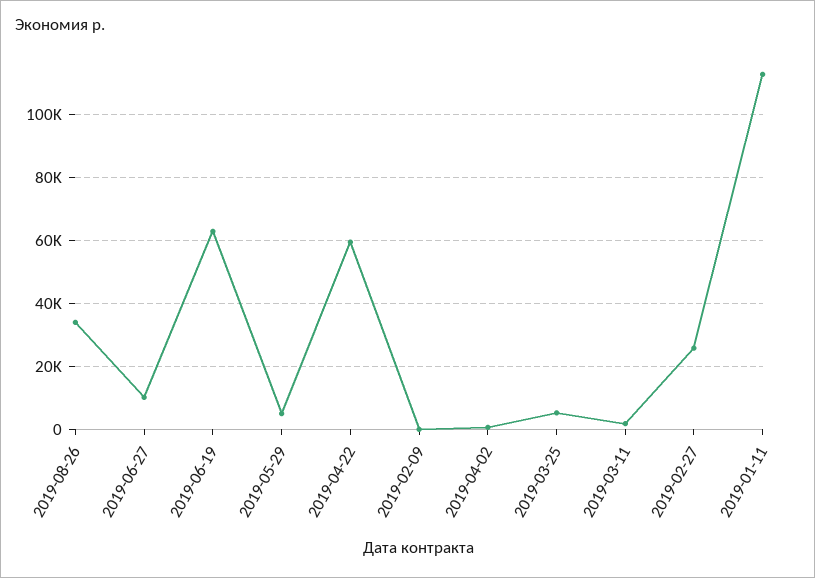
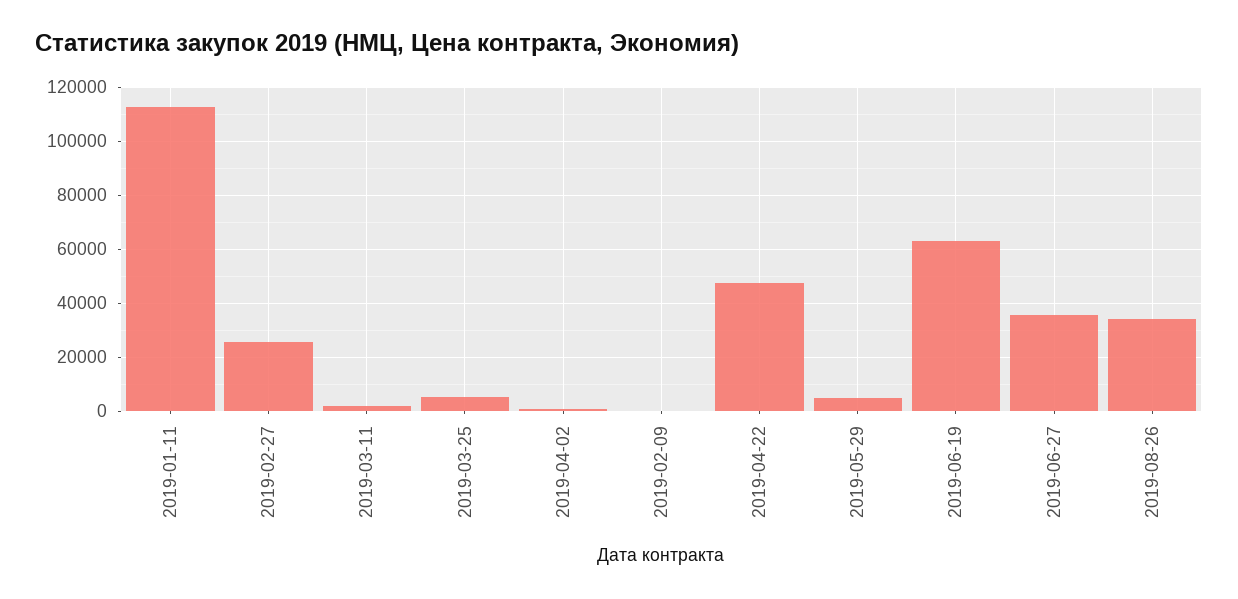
2019-06-27: 10000 -> 35000
2019-04-22: 60000 -> 47500

